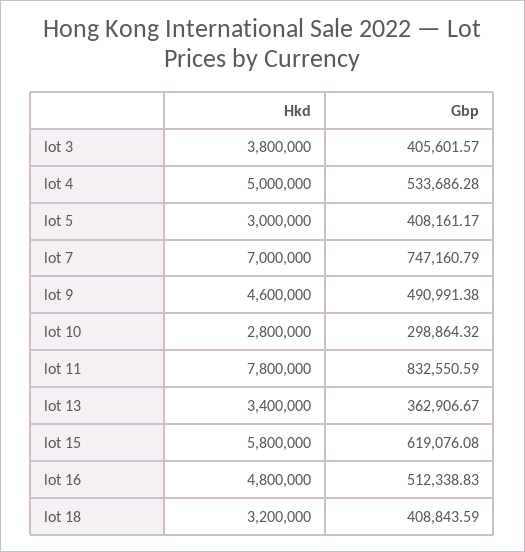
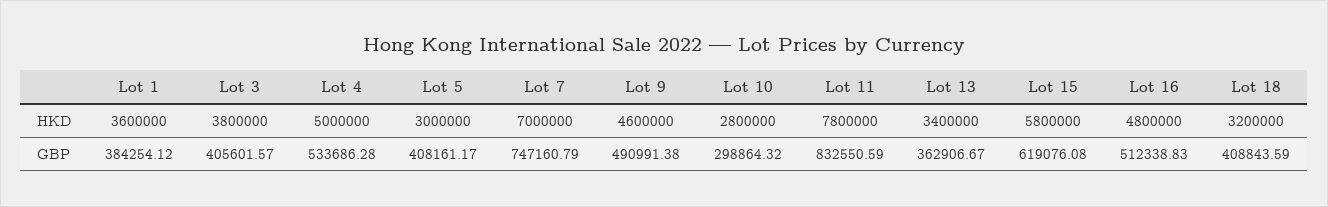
Hkd, Lot 1: none -> 3600000
Gbp, Lot 1: none -> 384254.12

